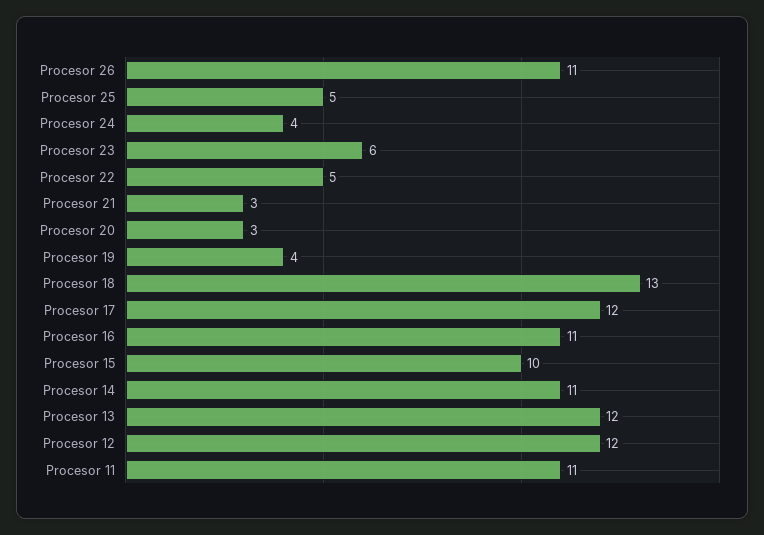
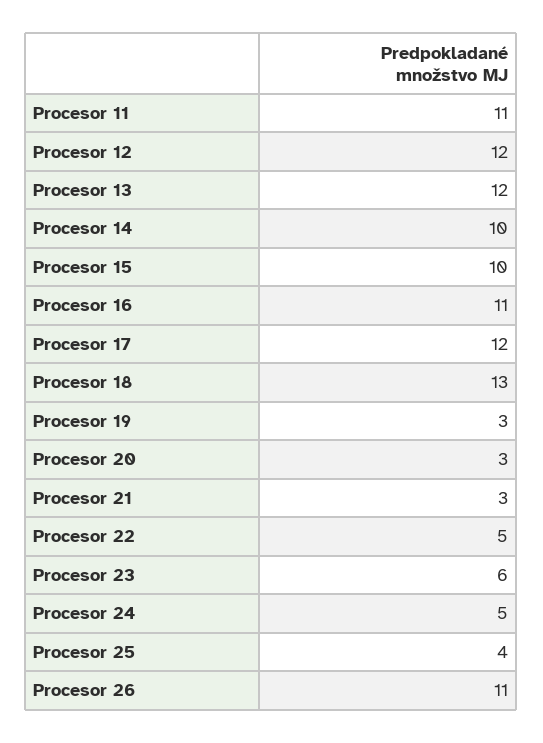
Procesor 25: 5 -> 4
Procesor 24: 4 -> 5
Procesor 19: 4 -> 3
Procesor 14: 11 -> 10

